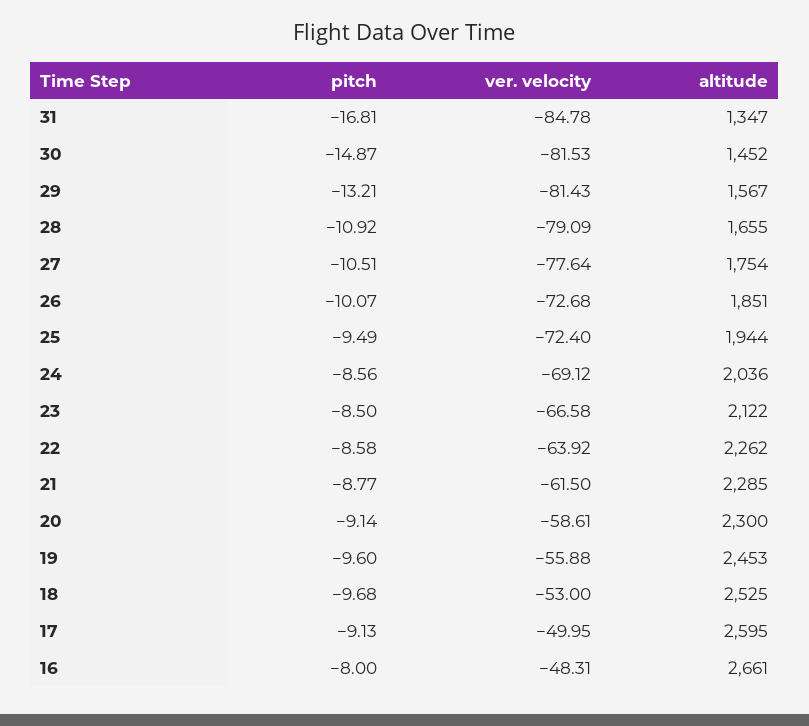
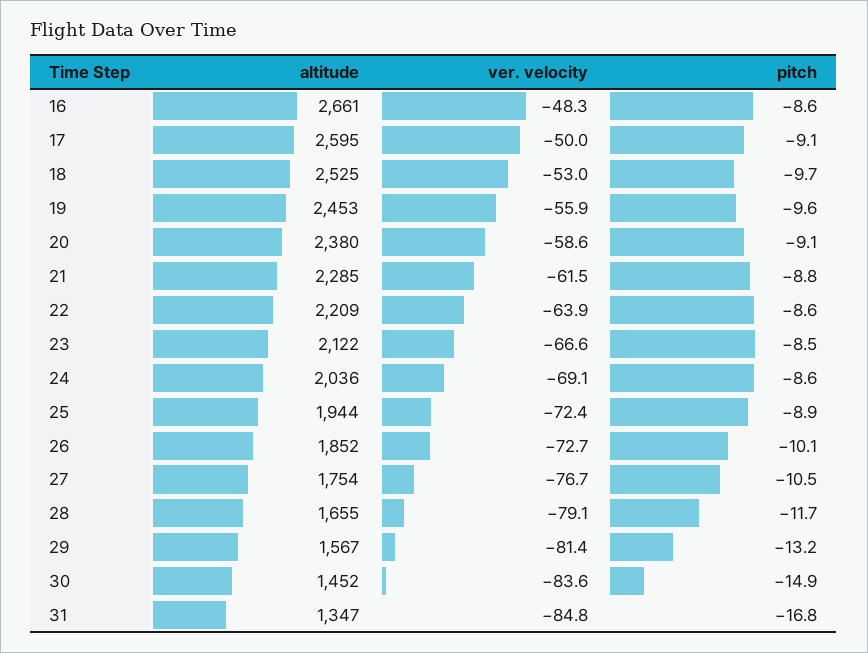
ver. velocity, 30: -81.53 -> -83.6
pitch, 28: -10.92 -> -11.7
ver. velocity, 27: -77.64 -> -76.7
altitude, 26: 1851 -> 1852
pitch, 25: -9.49 -> -8.9
altitude, 22: 2262 -> 2209
altitude, 20: 2300 -> 2380
pitch, 16: -8 -> -8.6

